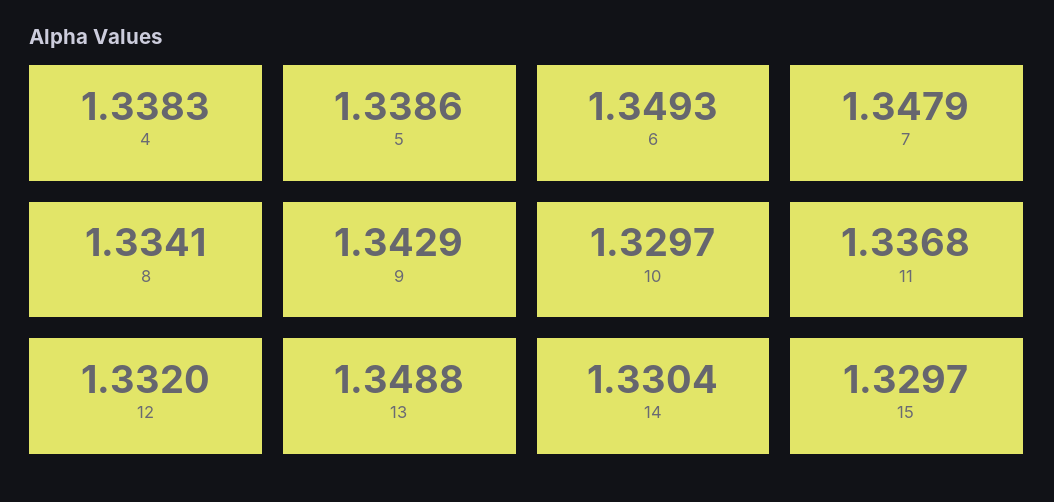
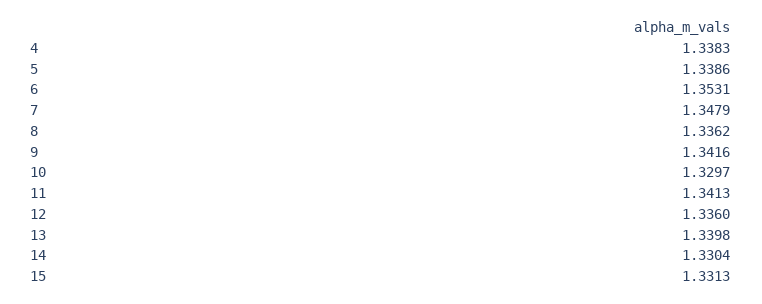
6: 1.3493 -> 1.3531
8: 1.3341 -> 1.3362
9: 1.3429 -> 1.3416
11: 1.3368 -> 1.3413
12: 1.332 -> 1.336
13: 1.3488 -> 1.3398
15: 1.3297 -> 1.3313

